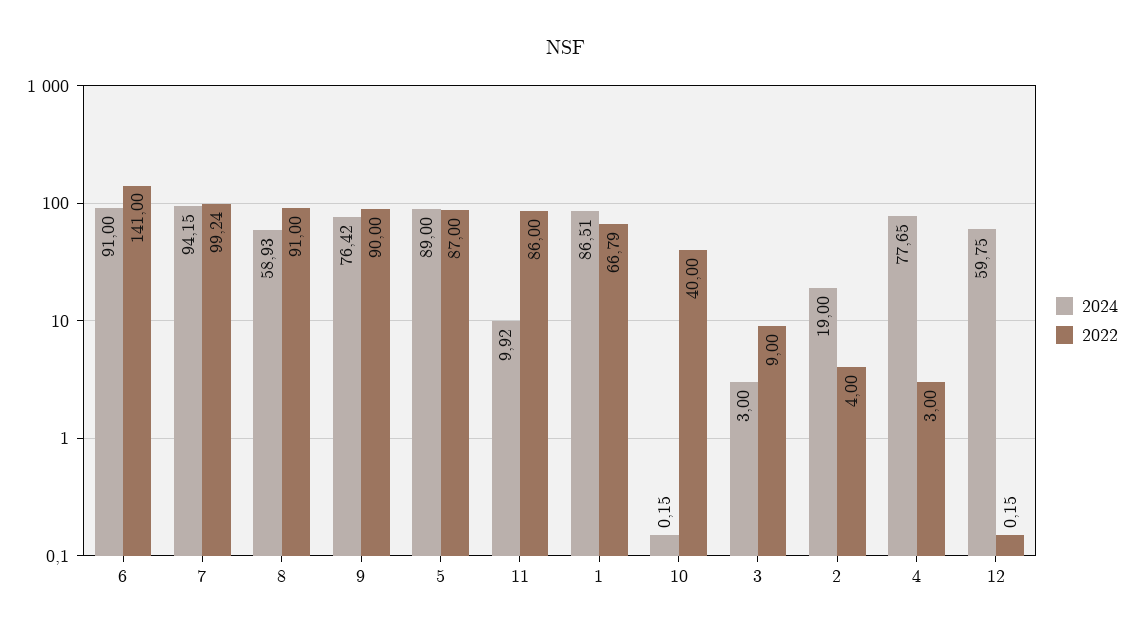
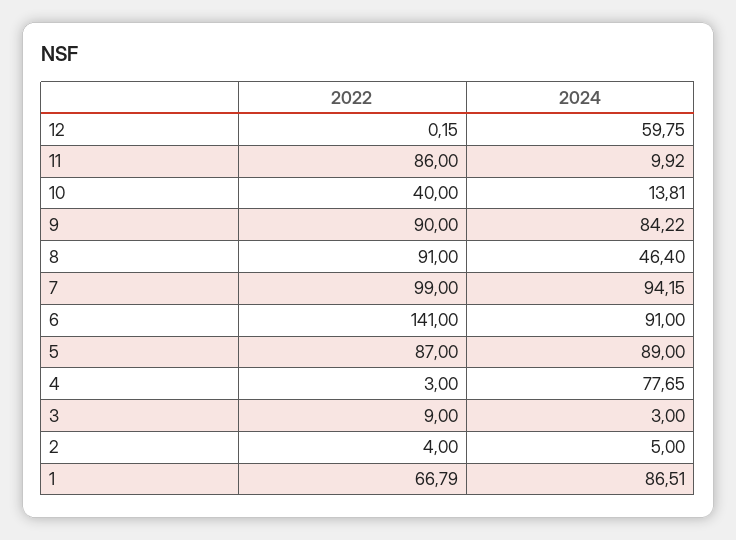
2022, 7: 99.24 -> 99
2024, 8: 58.93 -> 46.4
2024, 9: 76.42 -> 84.22
2024, 10: 0.15 -> 13.81
2024, 2: 19 -> 5

